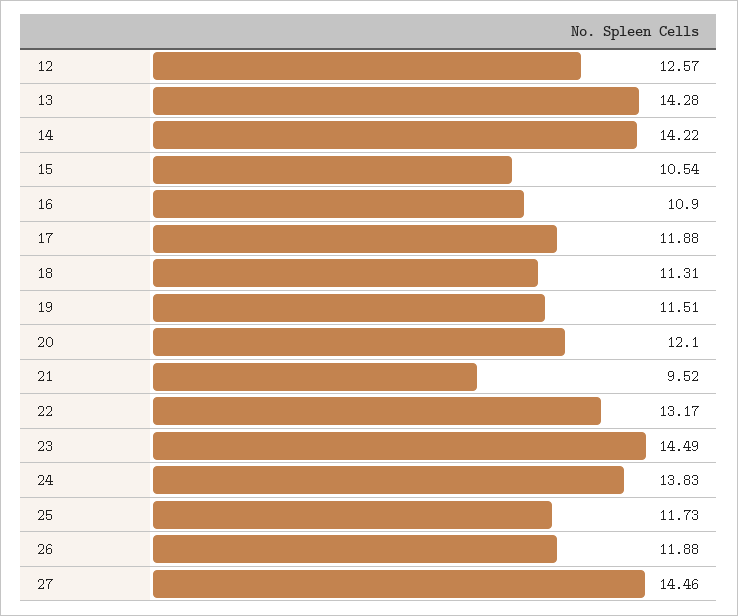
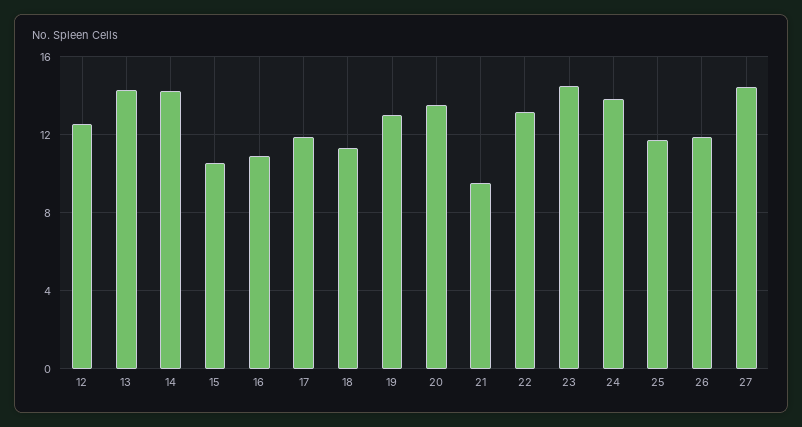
19: 11.51 -> 13
20: 12.1 -> 13.5

